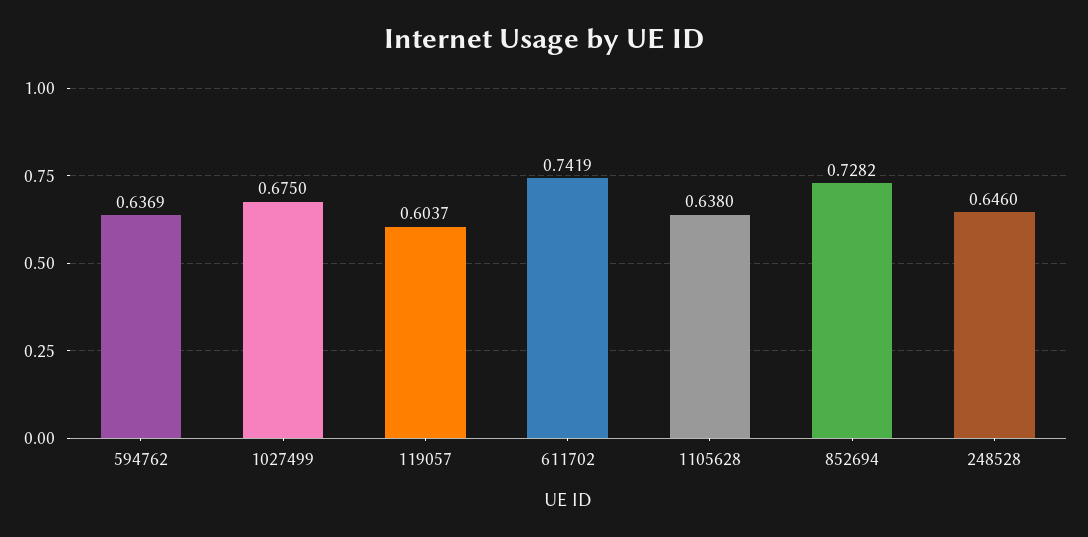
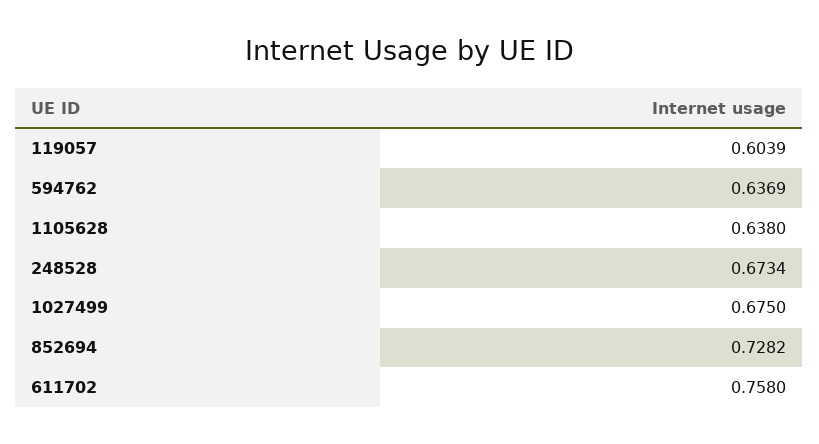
119057: 0.6037 -> 0.6039
611702: 0.7419 -> 0.758
248528: 0.646 -> 0.6734

